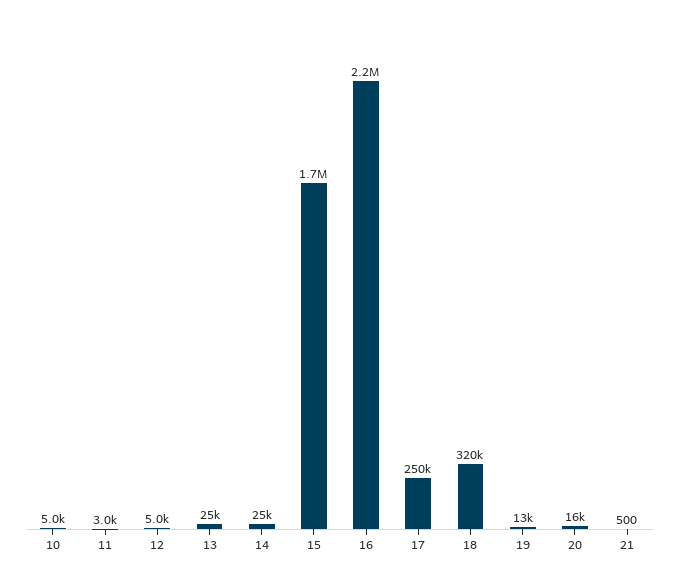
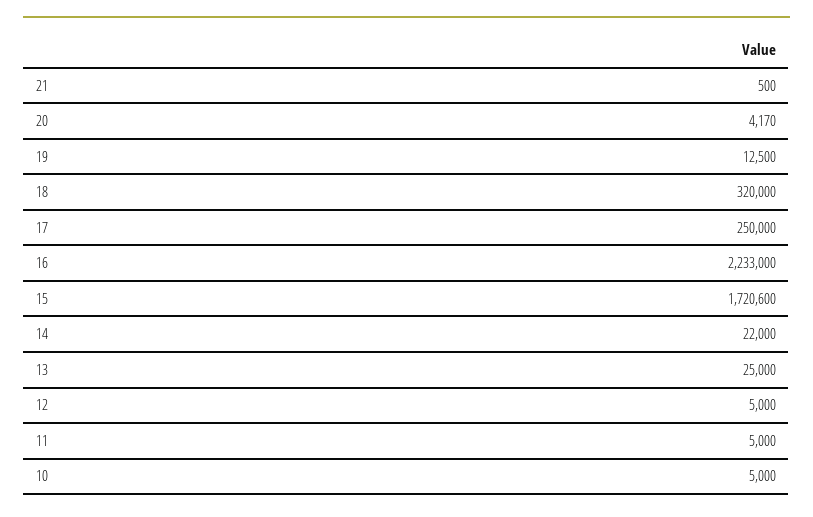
11: 3000 -> 5000
14: 25000 -> 22000
20: 16000 -> 4170

